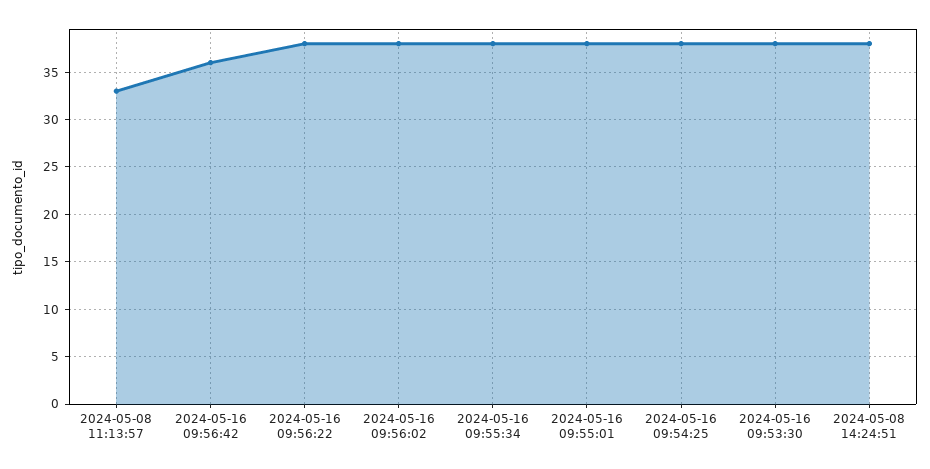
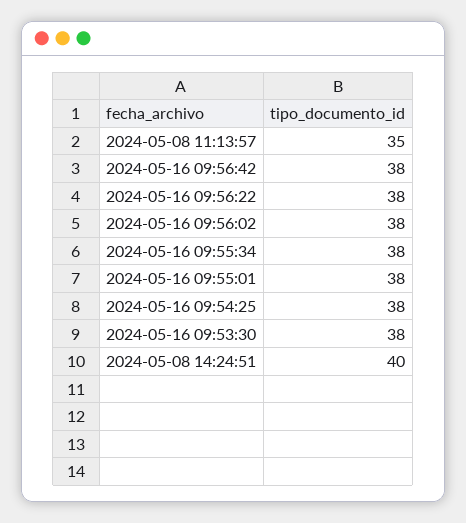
2024-05-08 11:13:57: 33 -> 35
2024-05-16 09:56:42: 36 -> 38
2024-05-08 14:24:51: 38 -> 40

